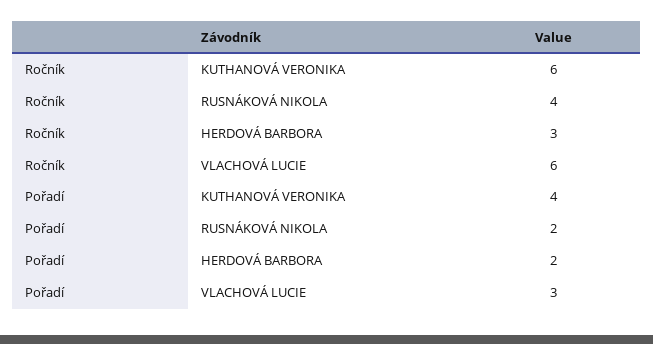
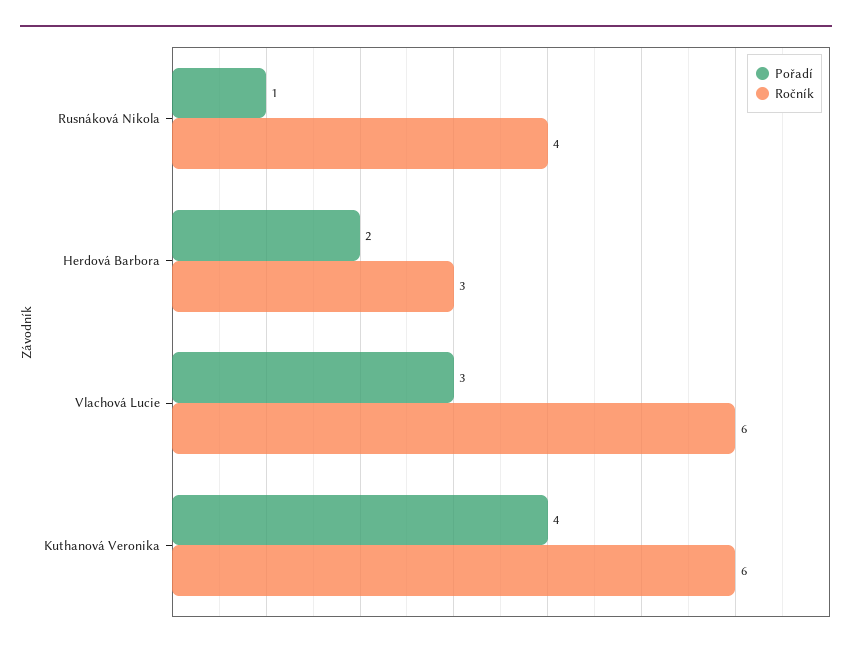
Pořadí, RUSNÁKOVÁ NIKOLA: 2 -> 1

